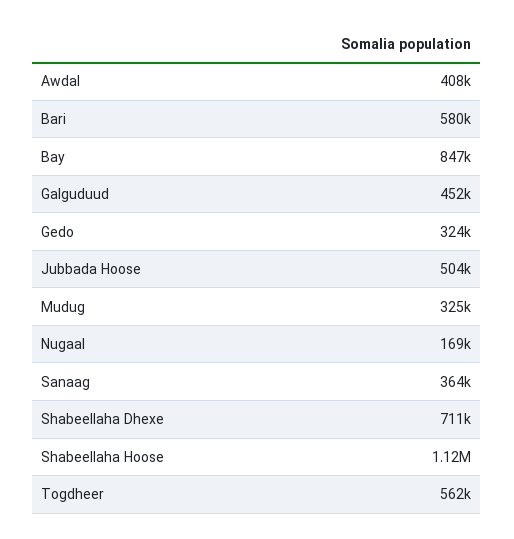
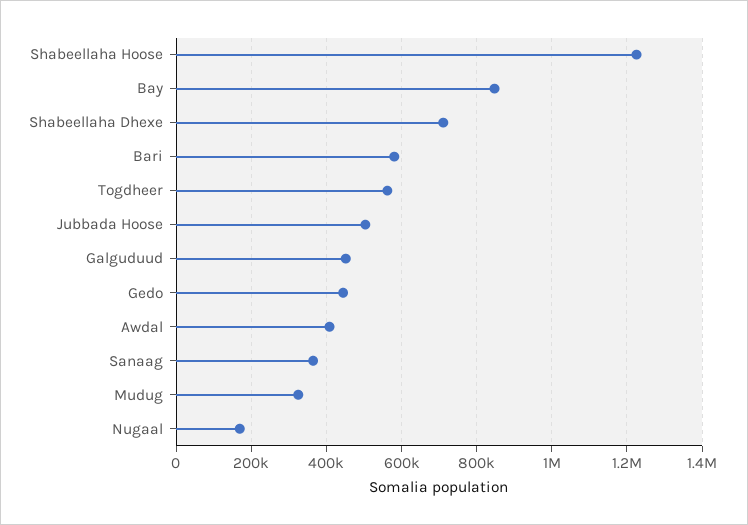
Gedo: 324000 -> 440000
Shabeellaha Hoose: 1120000 -> 1220000

